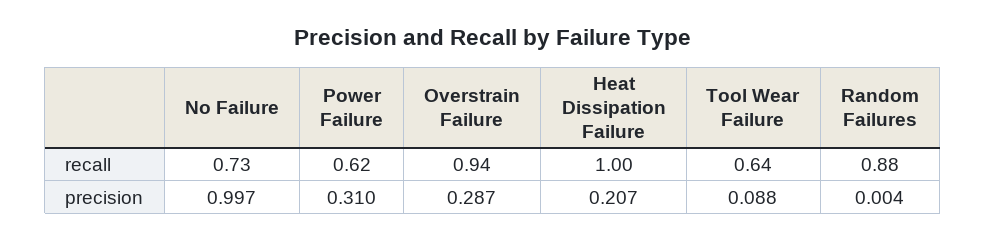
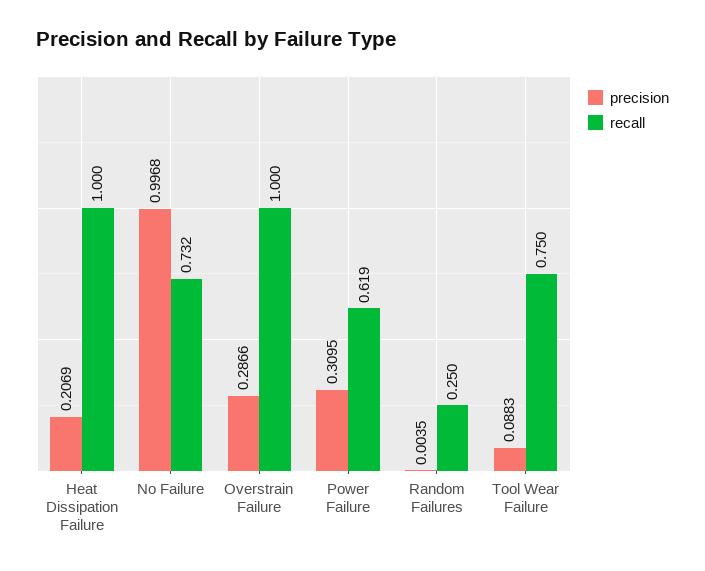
recall, Overstrain Failure: 0.94 -> 1
recall, Tool Wear Failure: 0.64 -> 0.75
recall, Random Failures: 0.88 -> 0.25

